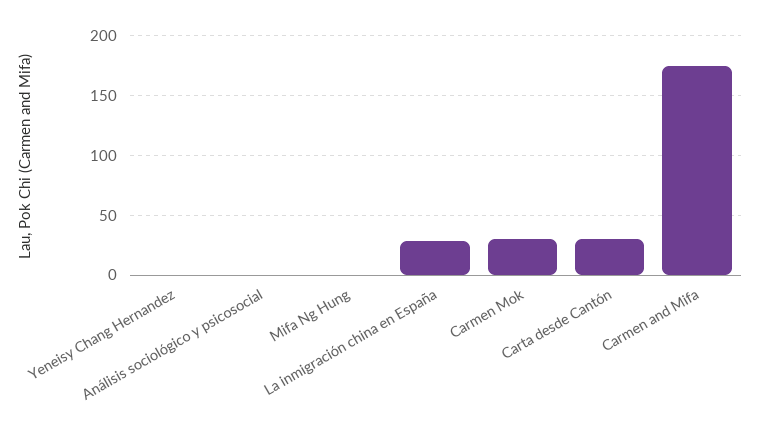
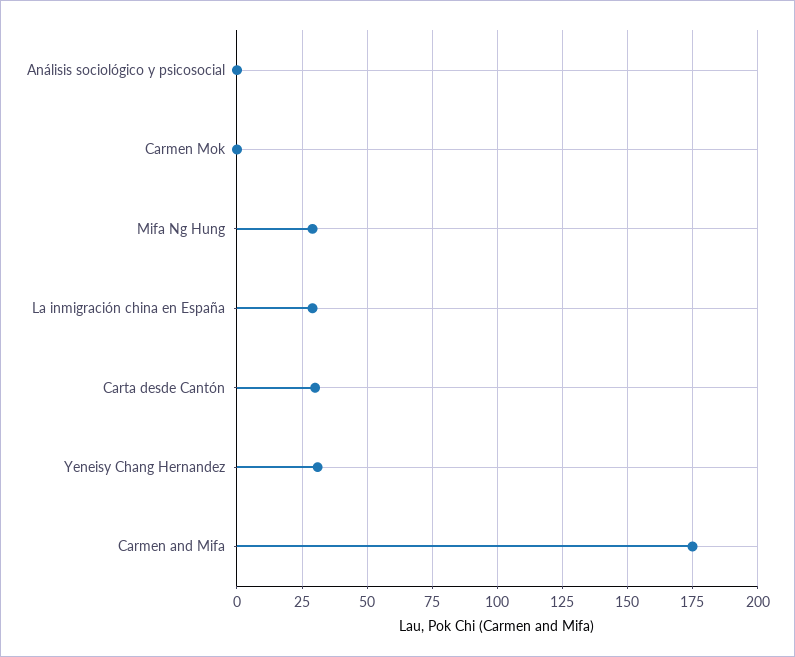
Yeneisy Chang Hernandez: 0 -> 30
Mifa Ng Hung: 0 -> 30
Carmen Mok: 30 -> 0

